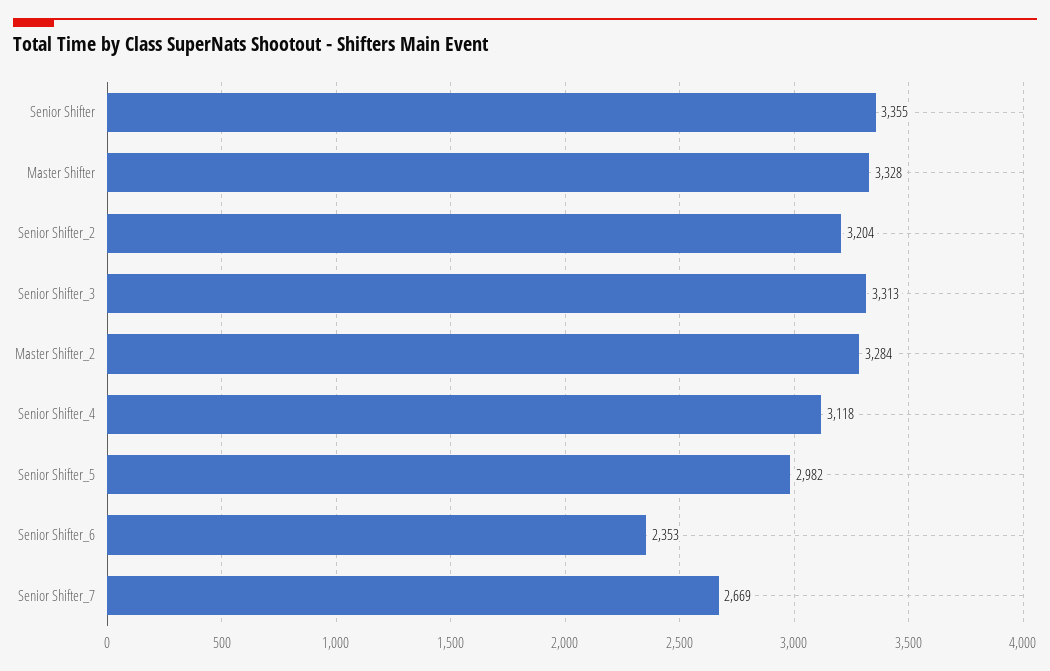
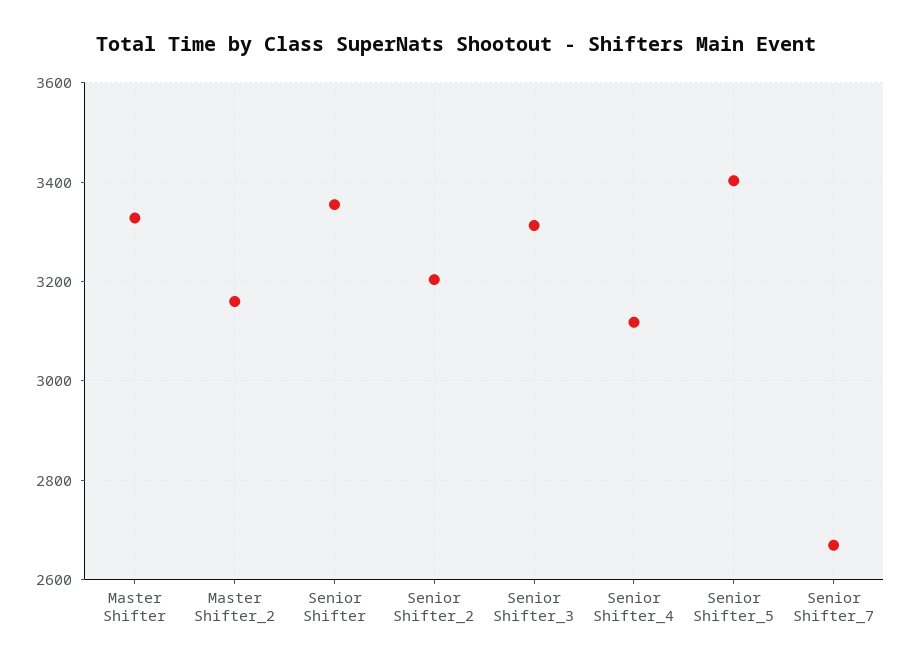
Master Shifter_2: 3284 -> 3160
Senior Shifter_5: 2982 -> 3400
Senior Shifter_6: 2353 -> none

